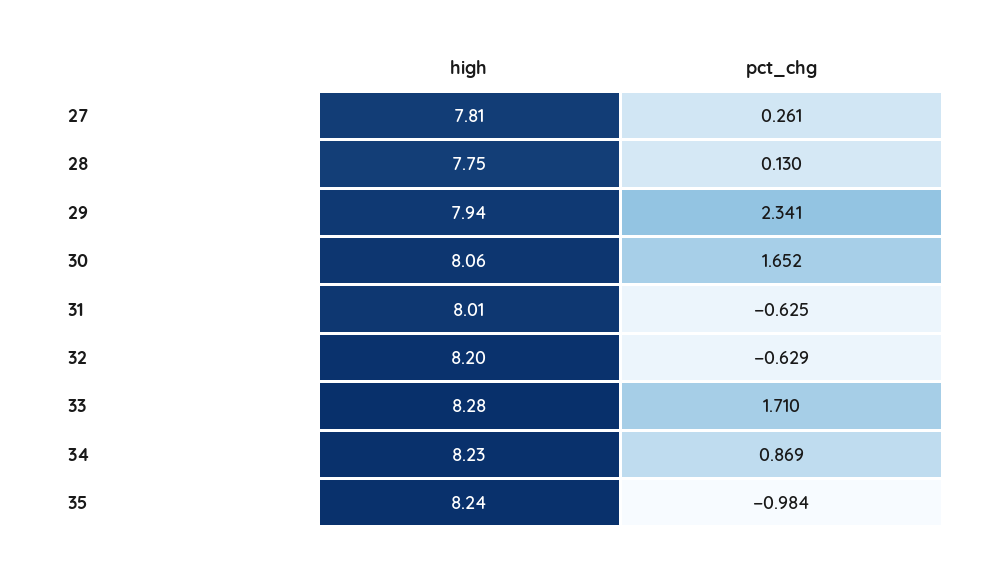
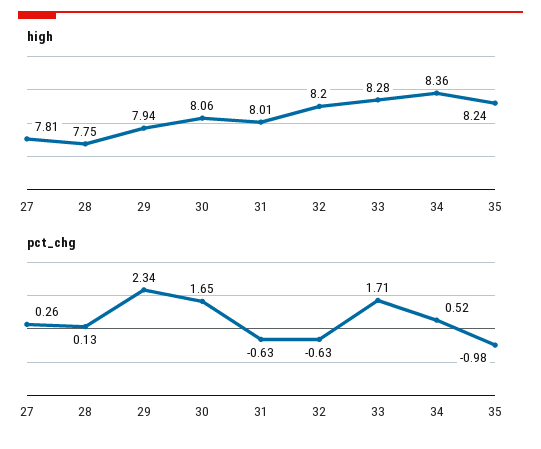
high, 34: 8.23 -> 8.36
pct_chg, 34: 0.869 -> 0.52

